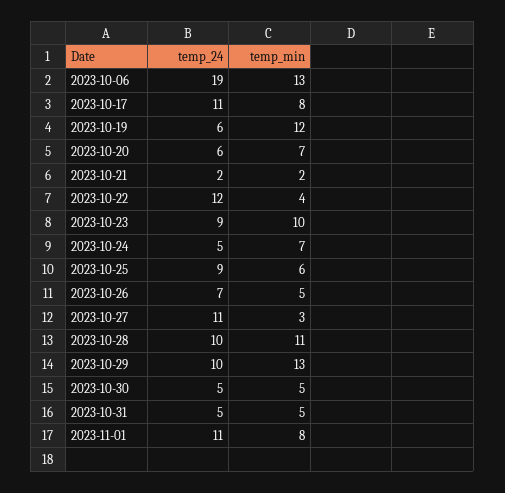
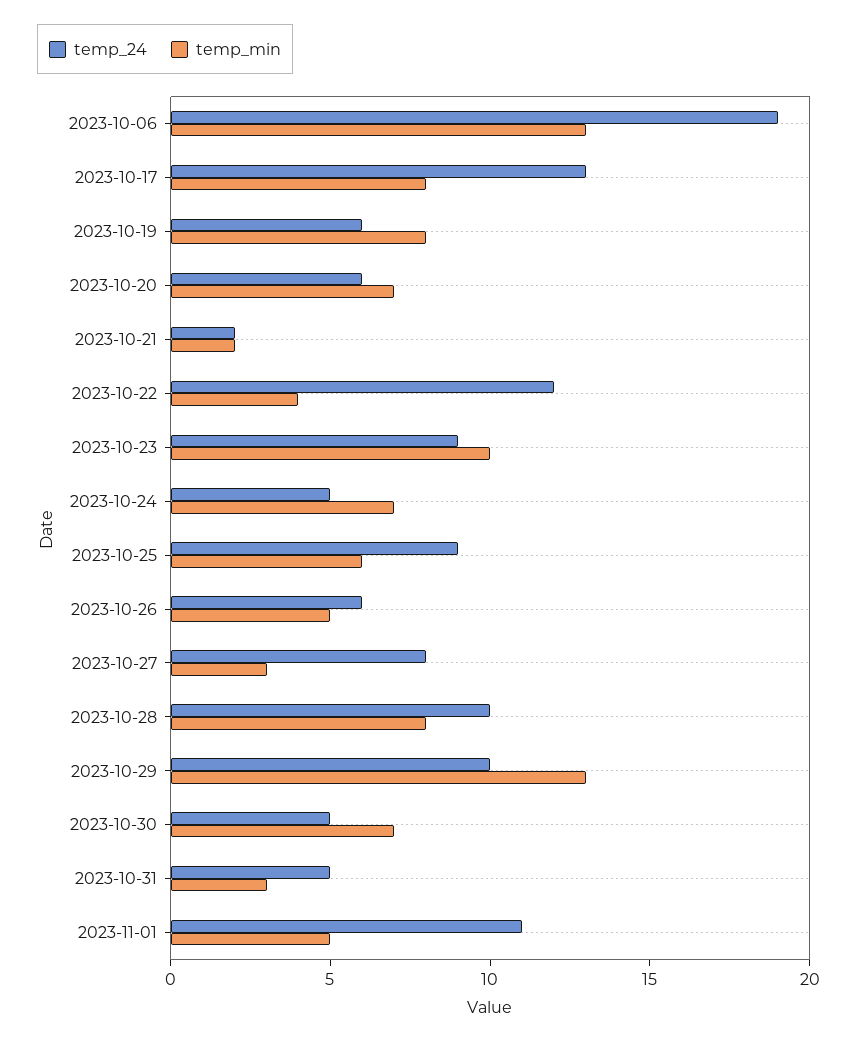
temp_24, 2023-10-17: 11 -> 13
temp_min, 2023-10-19: 12 -> 8
temp_24, 2023-10-26: 7 -> 6
temp_24, 2023-10-27: 11 -> 8
temp_min, 2023-10-28: 11 -> 8
temp_min, 2023-10-30: 5 -> 7
temp_min, 2023-10-31: 5 -> 3
temp_min, 2023-11-01: 8 -> 5

